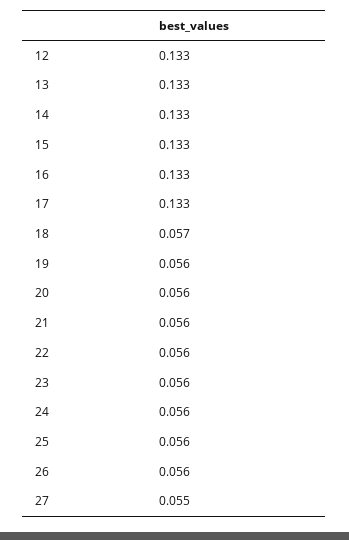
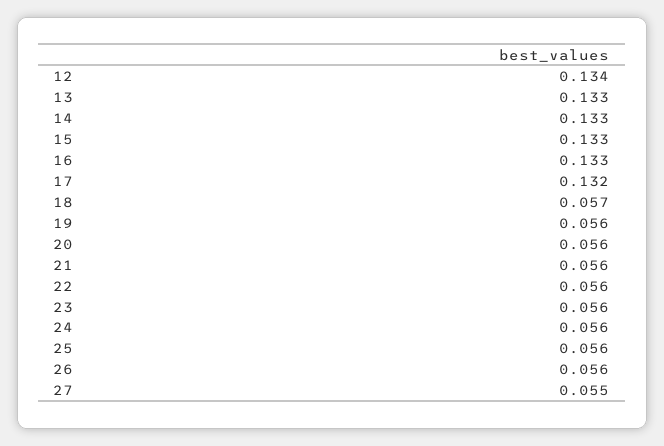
12: 0.133 -> 0.134
17: 0.133 -> 0.132

